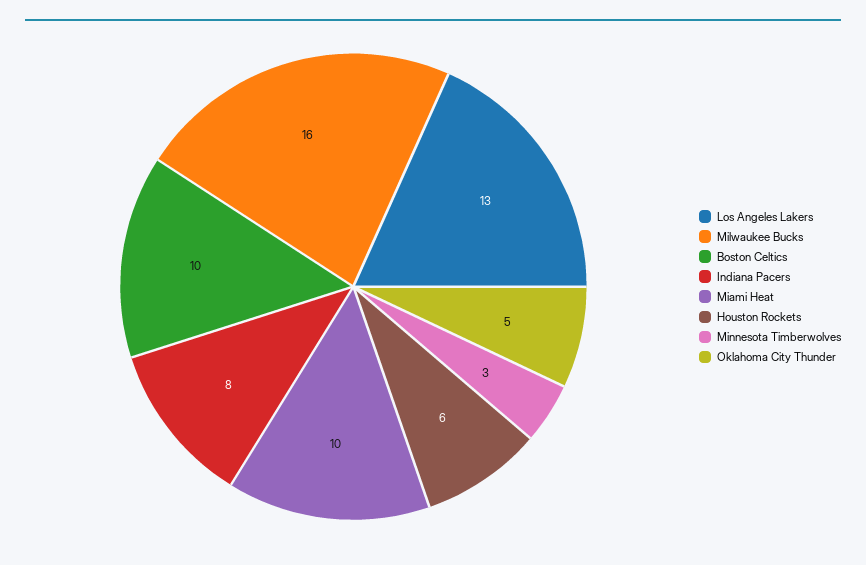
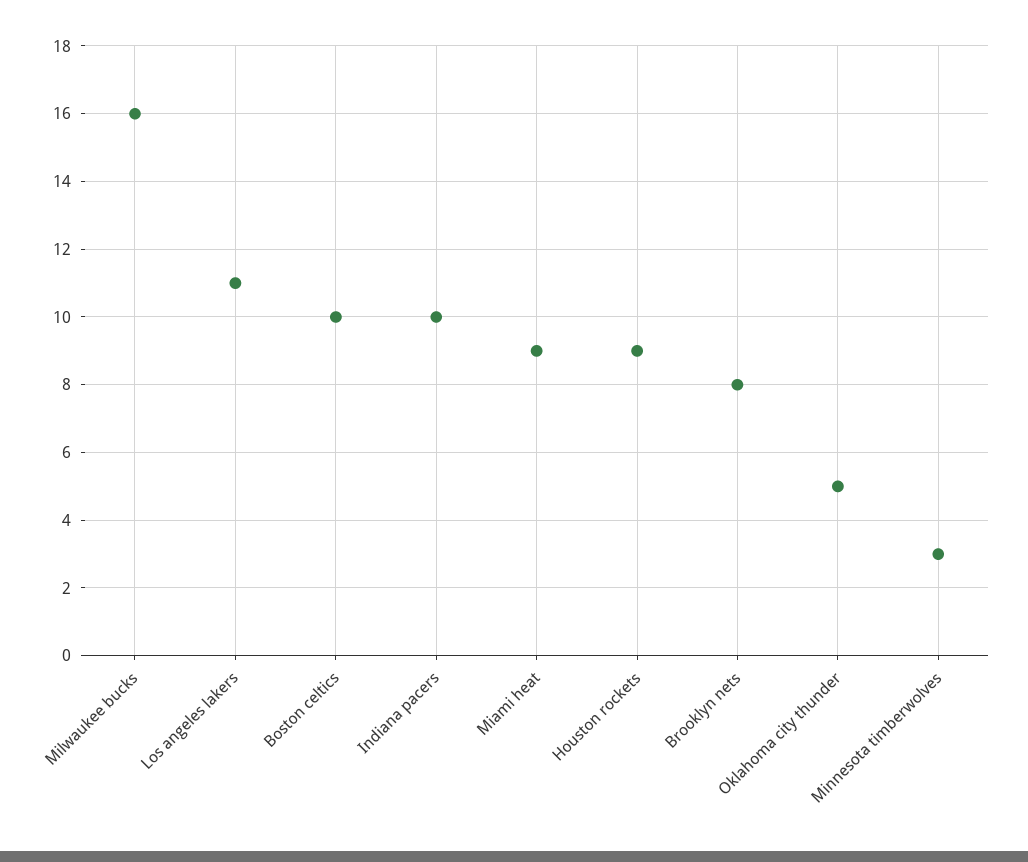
Los Angeles Lakers: 13 -> 11
Indiana Pacers: 8 -> 10
Miami Heat: 10 -> 9
Houston Rockets: 6 -> 9
Brooklyn nets: none -> 8

